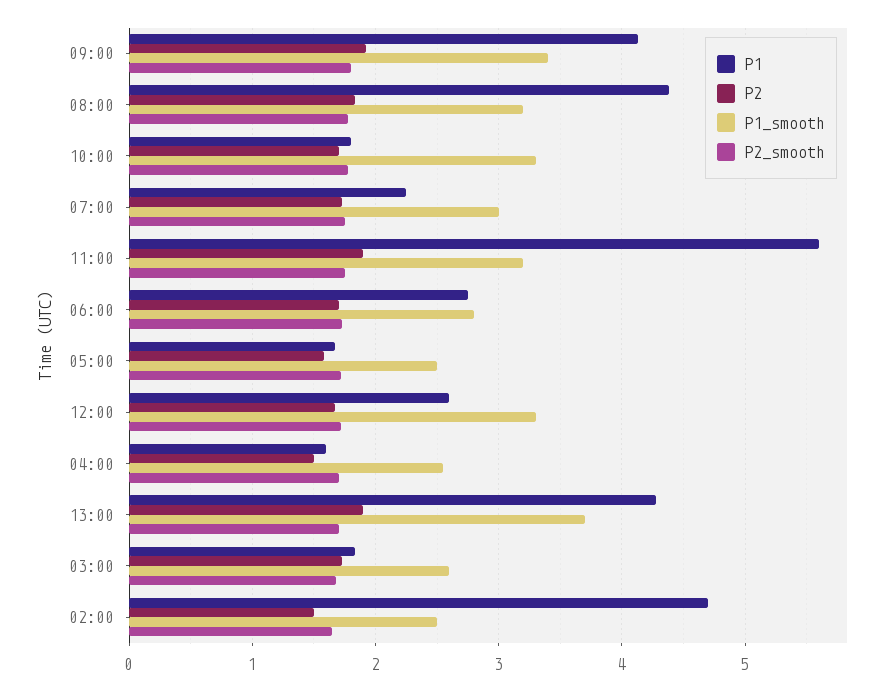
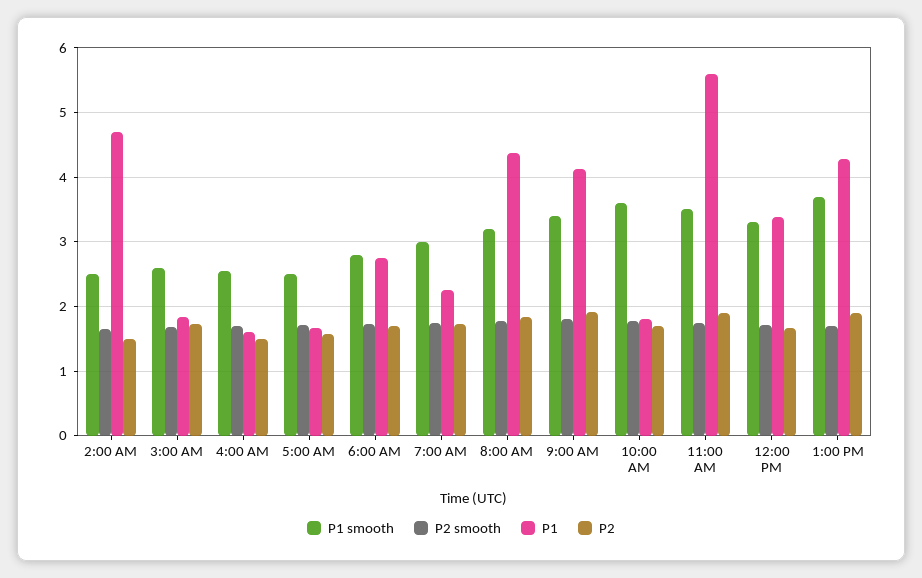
P1_smooth, 10:00: 3.3 -> 3.6
P1_smooth, 11:00: 3.2 -> 3.5
P1, 12:00: 2.6 -> 3.4

